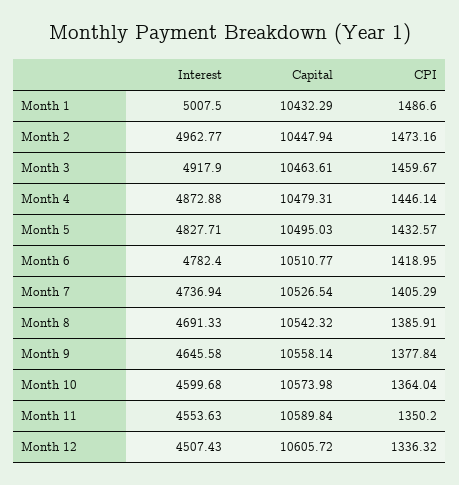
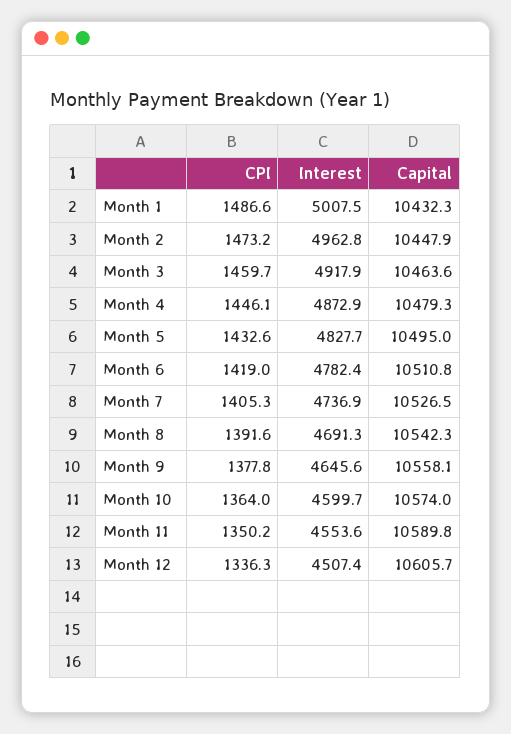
CPI, Month 8: 1385.91 -> 1391.6

